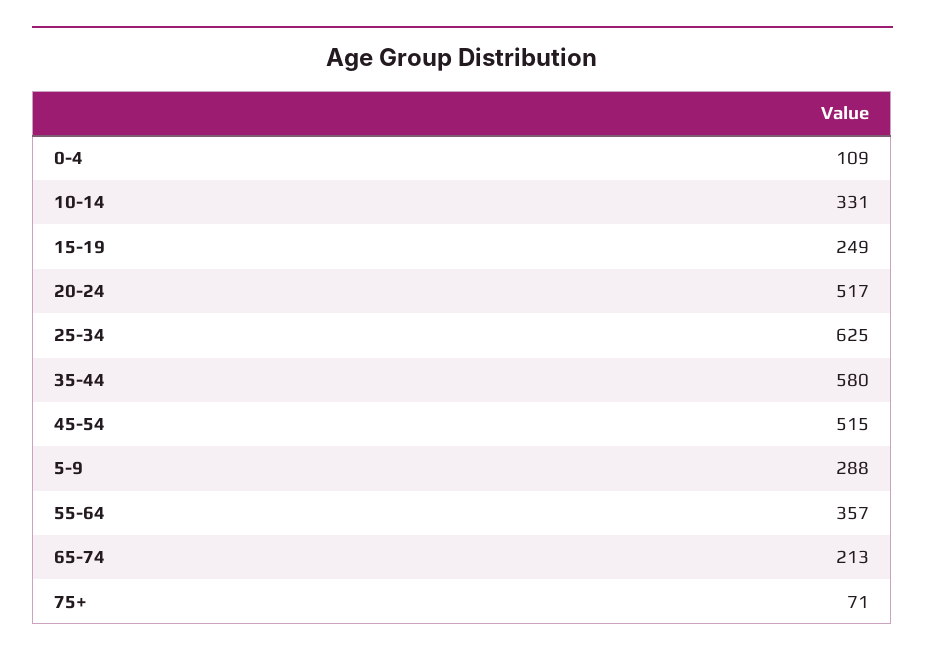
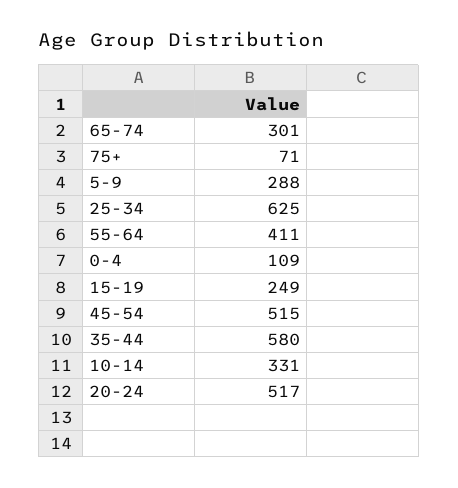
55-64: 357 -> 411
65-74: 213 -> 301

